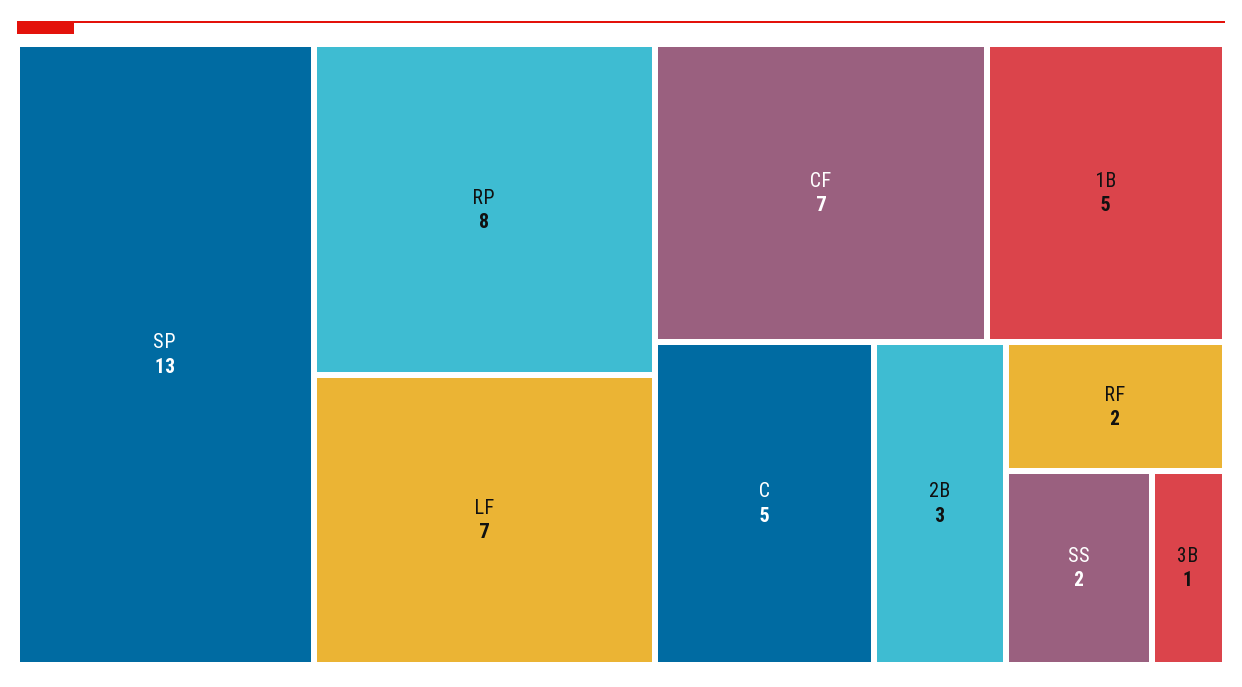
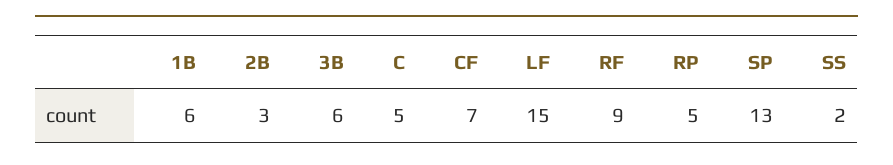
RP: 8 -> 5
LF: 7 -> 15
1B: 5 -> 6
RF: 2 -> 9
3B: 1 -> 6

